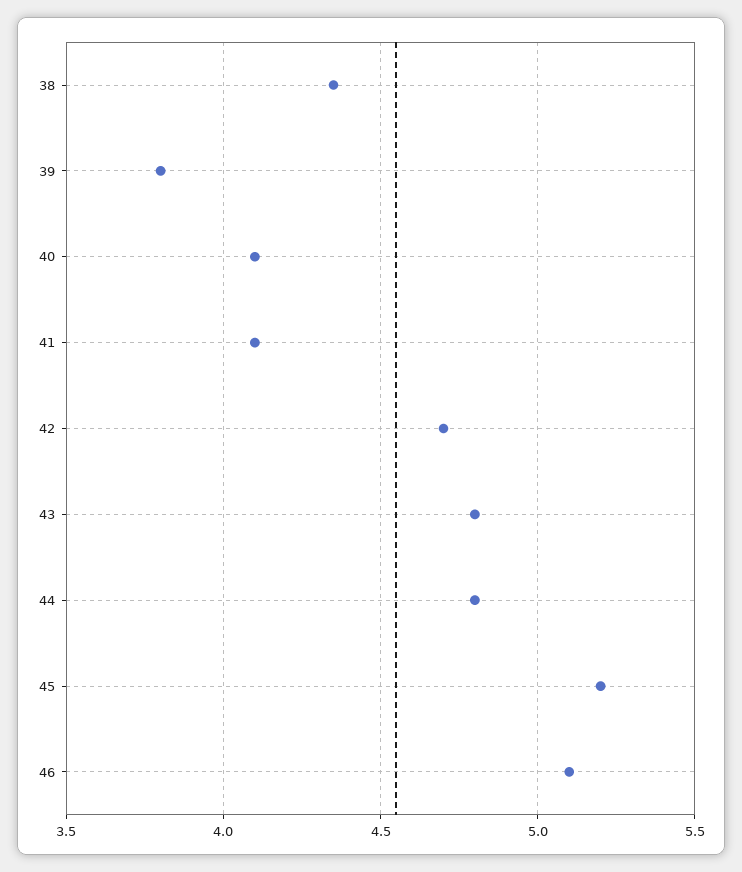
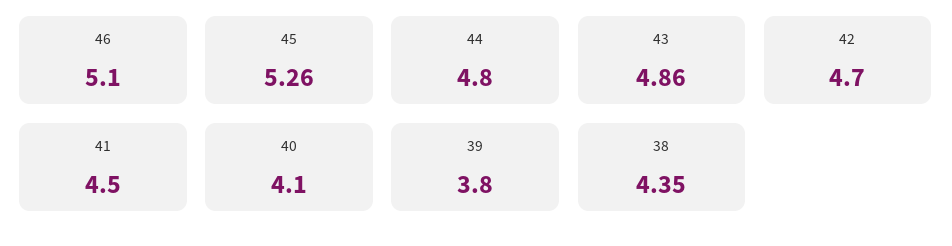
41: 4.1 -> 4.5
43: 4.8 -> 4.86
45: 5.2 -> 5.26

